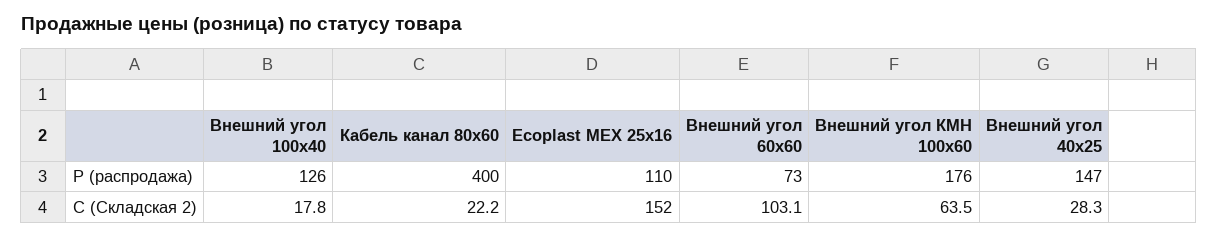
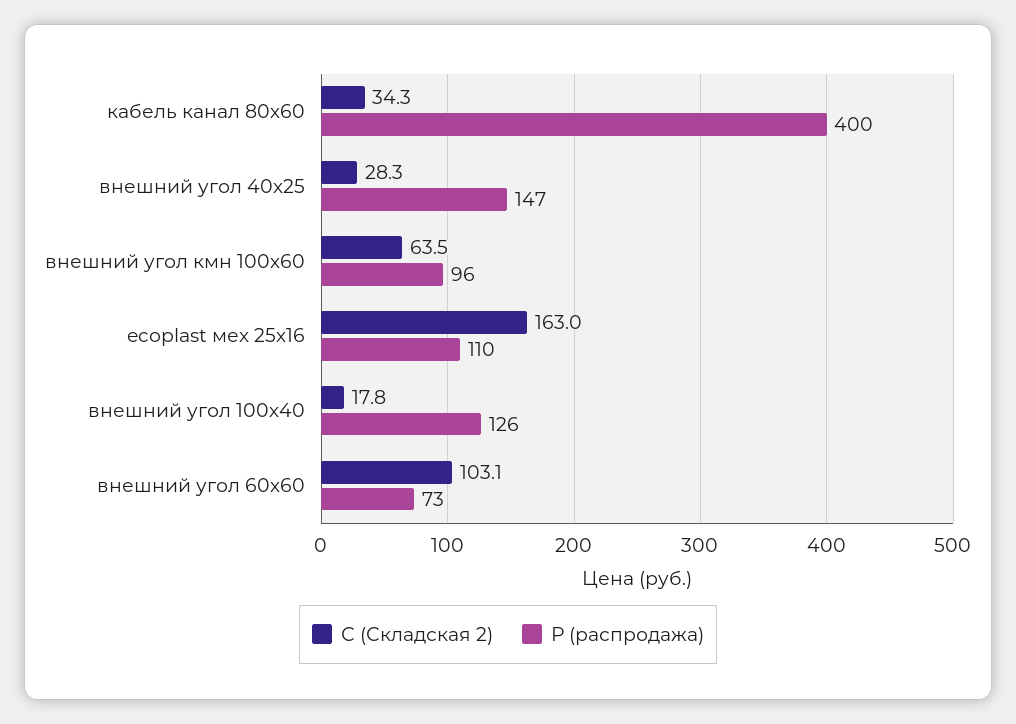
Р (распродажа), Внешний угол КМН 100х60: 176 -> 96
С (Складская 2), Кабель канал 80х60: 22.2 -> 34.3
С (Складская 2), Ecoplast МЕХ 25х16: 152 -> 163

